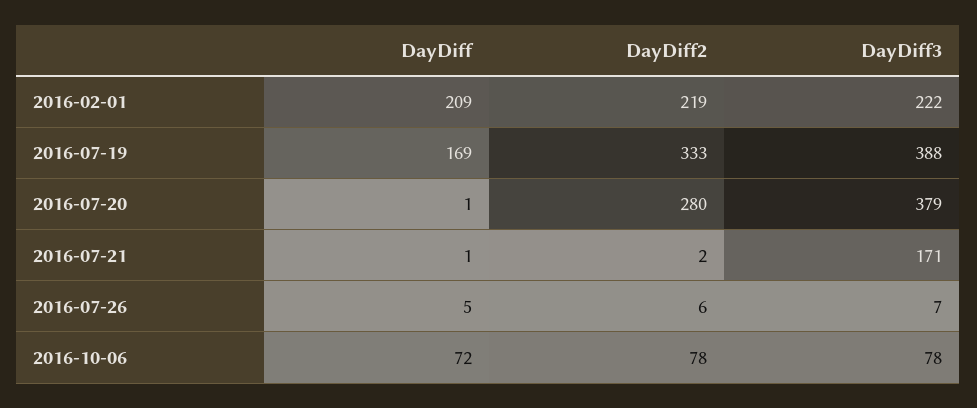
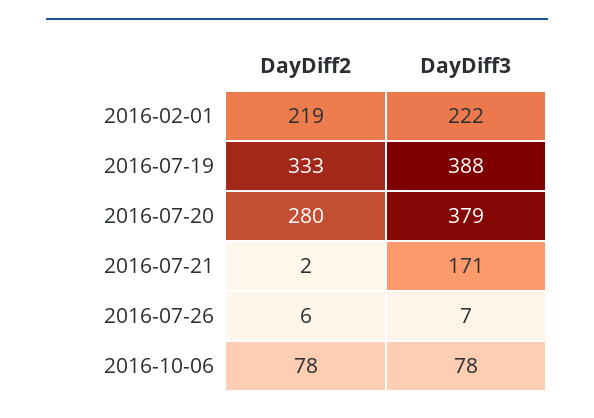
DayDiff, 2016-02-01: 209 -> none
DayDiff, 2016-07-19: 169 -> none
DayDiff, 2016-07-20: 1 -> none
DayDiff, 2016-07-21: 1 -> none
DayDiff, 2016-07-26: 5 -> none
DayDiff, 2016-10-06: 72 -> none

